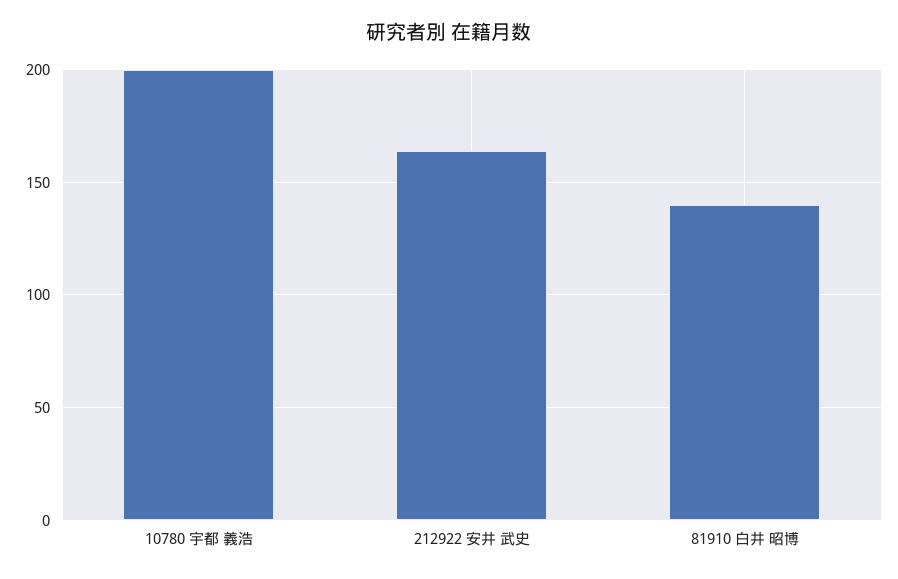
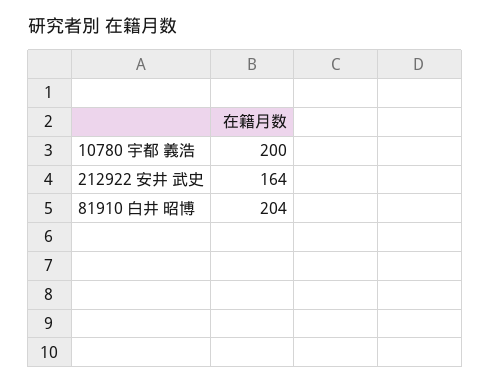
81910 白井 昭博: 140 -> 204

